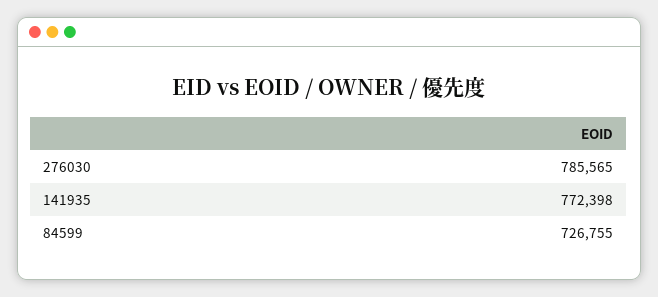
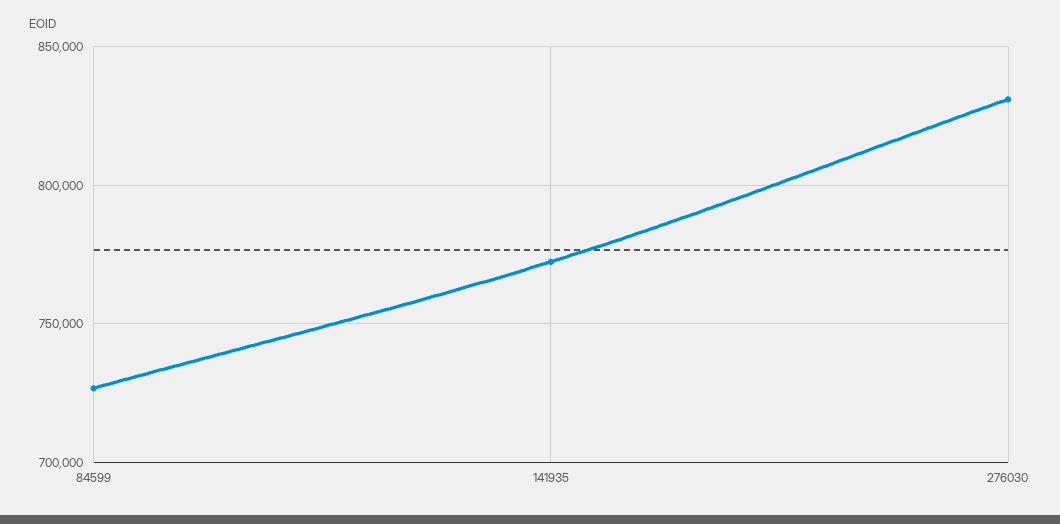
276030: 785565 -> 830000

